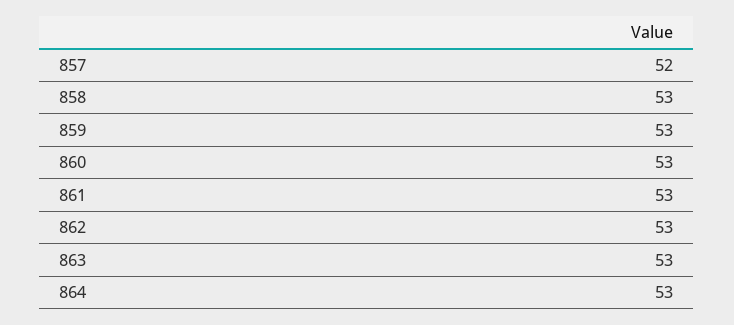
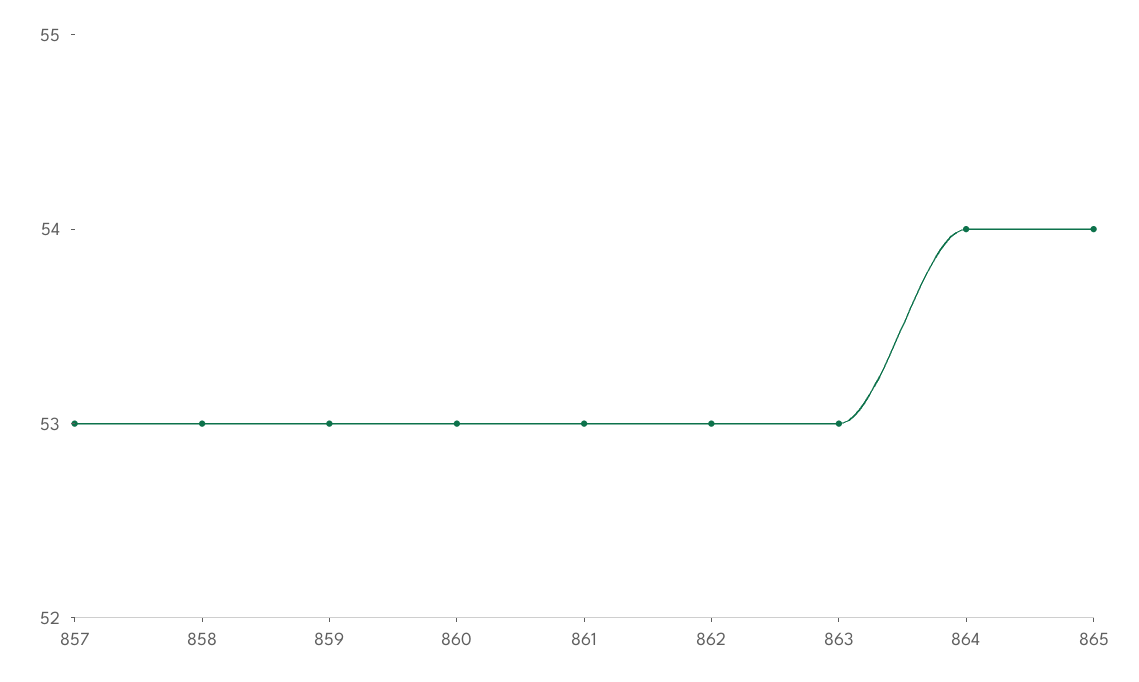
857: 52 -> 53
864: 53 -> 54
865: none -> 54

